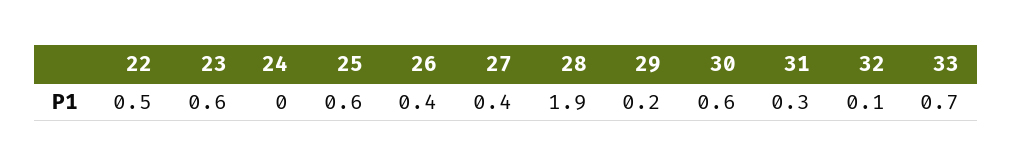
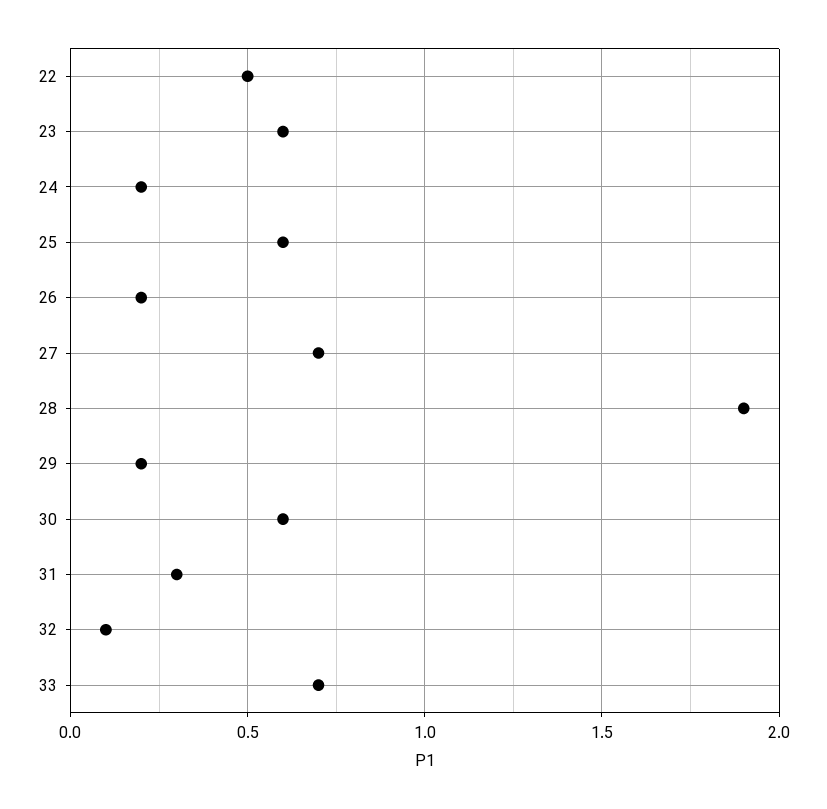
24: 0 -> 0.2
26: 0.4 -> 0.2
27: 0.4 -> 0.7

